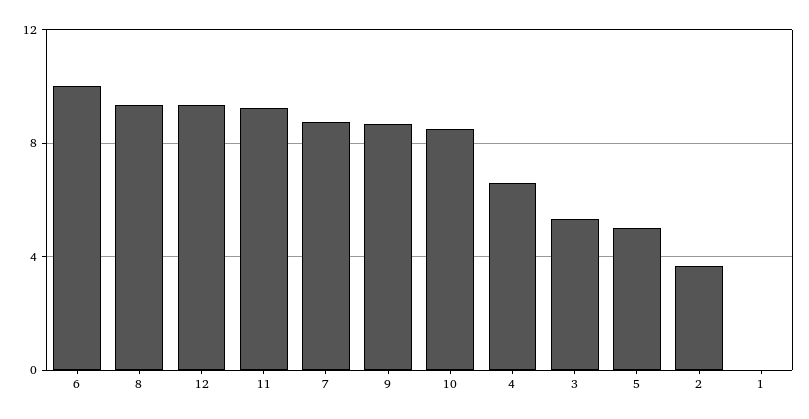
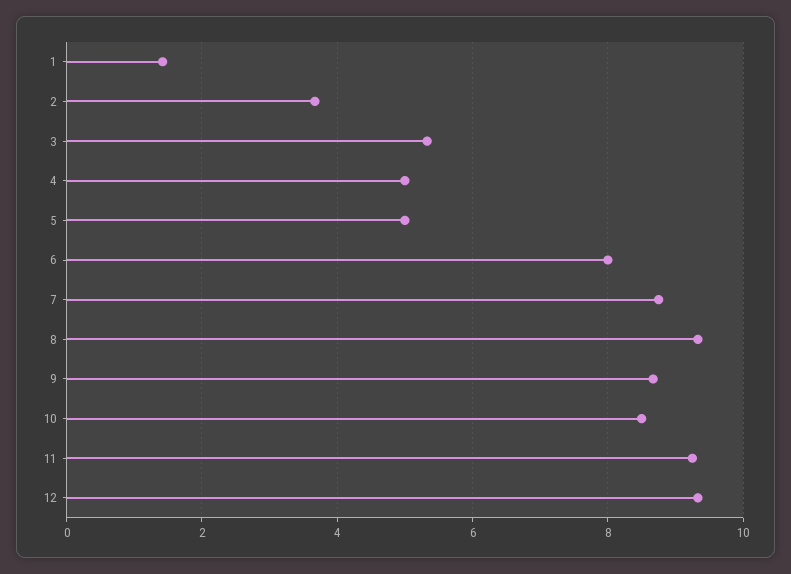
6: 10 -> 8
4: 6.5 -> 5
1: 0 -> 1.4

